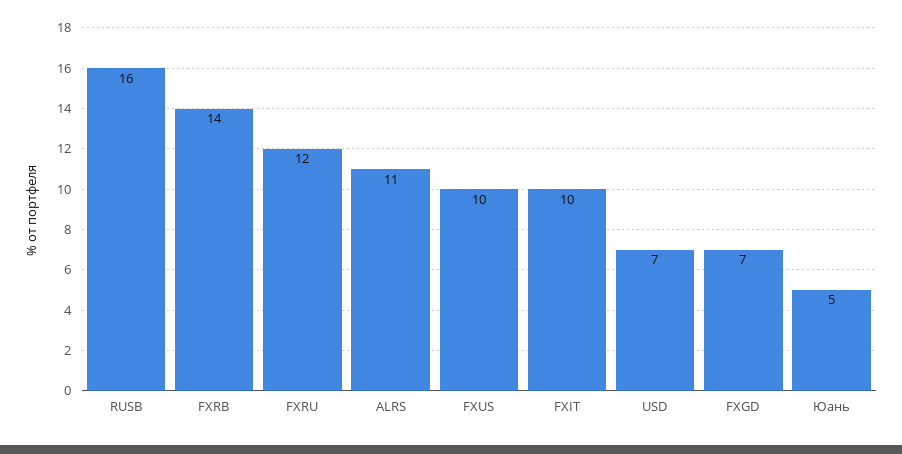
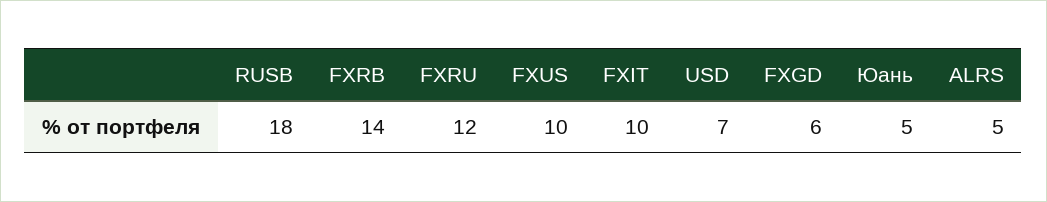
RUSB: 16 -> 18
ALRS: 11 -> 5
FXGD: 7 -> 6

